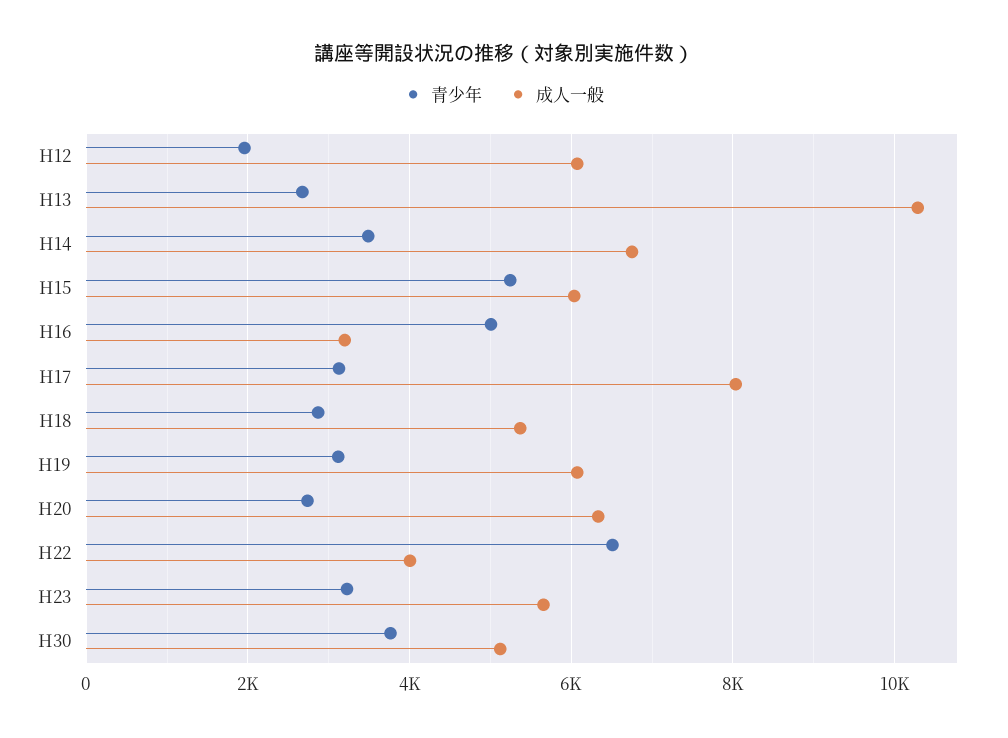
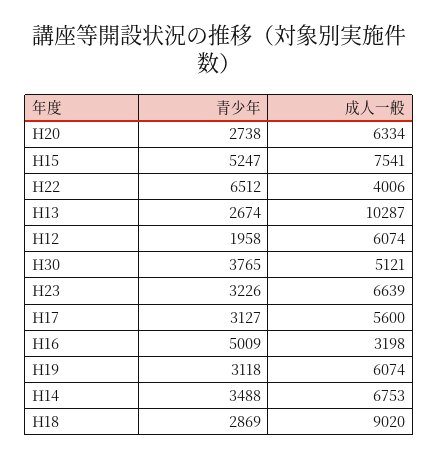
成人一般, H15: 6000 -> 7541
成人一般, H17: 8000 -> 5600
成人一般, H18: 5400 -> 9020
成人一般, H23: 5600 -> 6639

